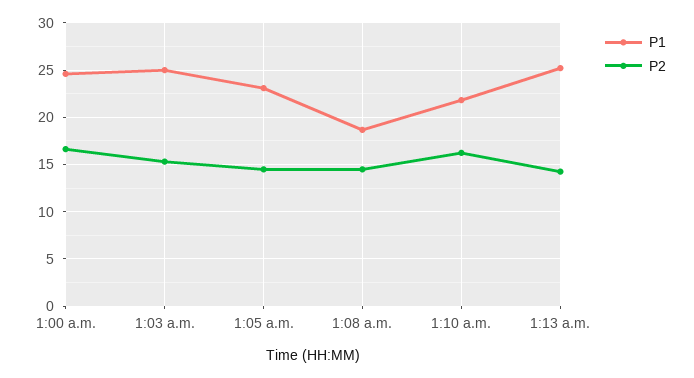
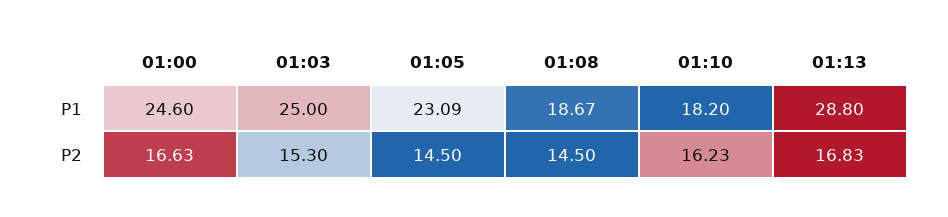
P1, 1:10 a.m.: 22 -> 18.2
P1, 1:13 a.m.: 25 -> 28.8
P2, 1:13 a.m.: 14 -> 16.83

